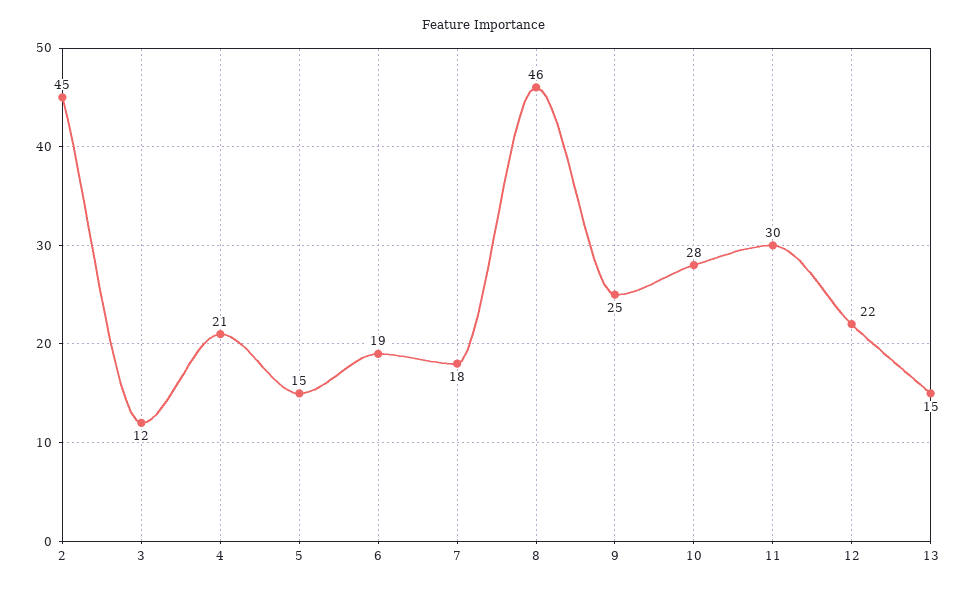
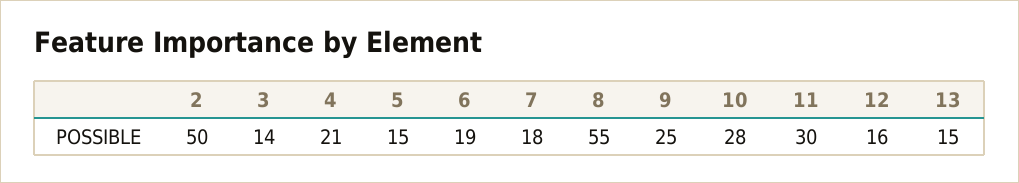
2: 45 -> 50
3: 12 -> 14
8: 46 -> 55
12: 22 -> 16

